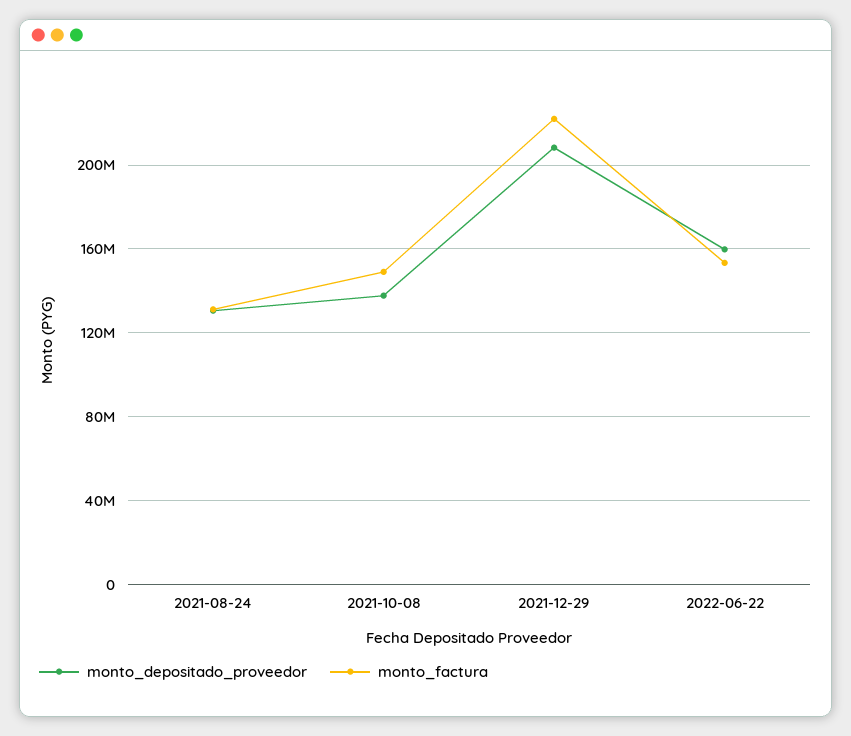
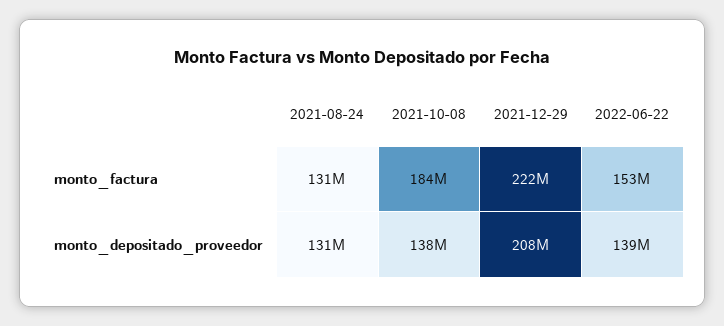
monto_factura, 2021-10-08: 150000000 -> 184000000
monto_depositado_proveedor, 2022-06-22: 160000000 -> 139000000

